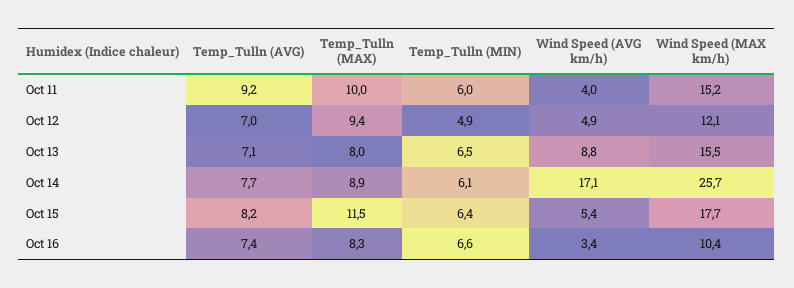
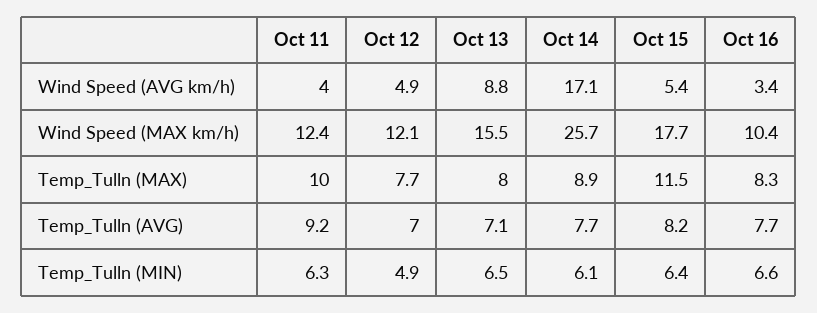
Temp_Tulln (MIN), Oct 11: 6 -> 6.3
Wind Speed (MAX km/h), Oct 11: 15.2 -> 12.4
Temp_Tulln (MAX), Oct 12: 9.4 -> 7.7
Temp_Tulln (AVG), Oct 16: 7.4 -> 7.7

